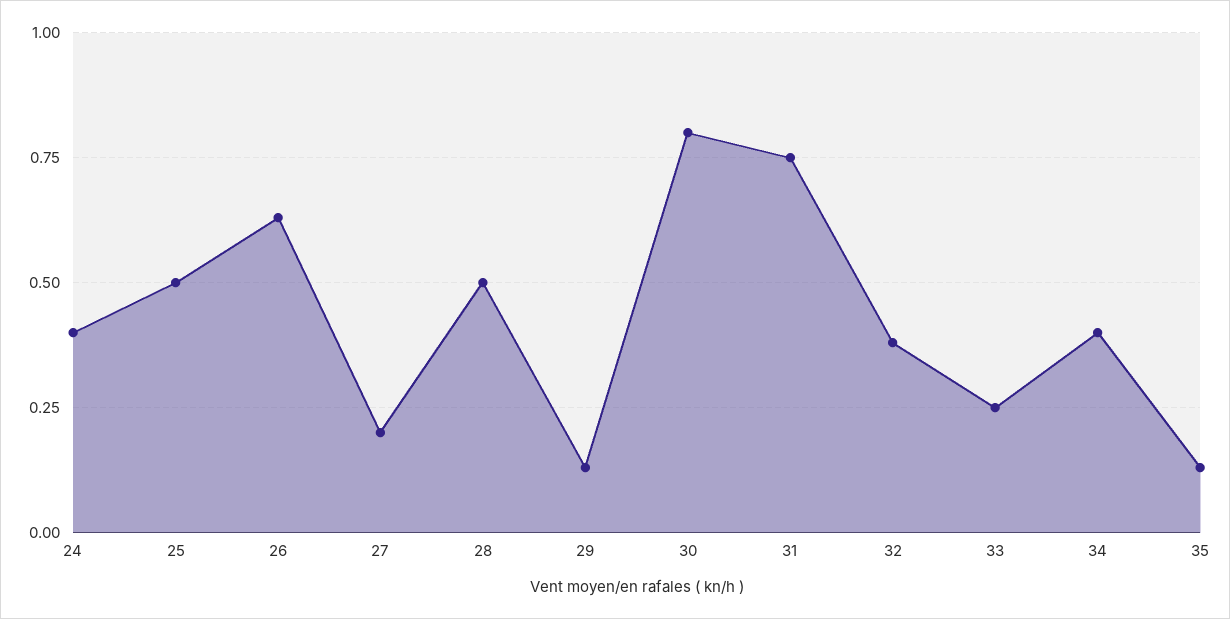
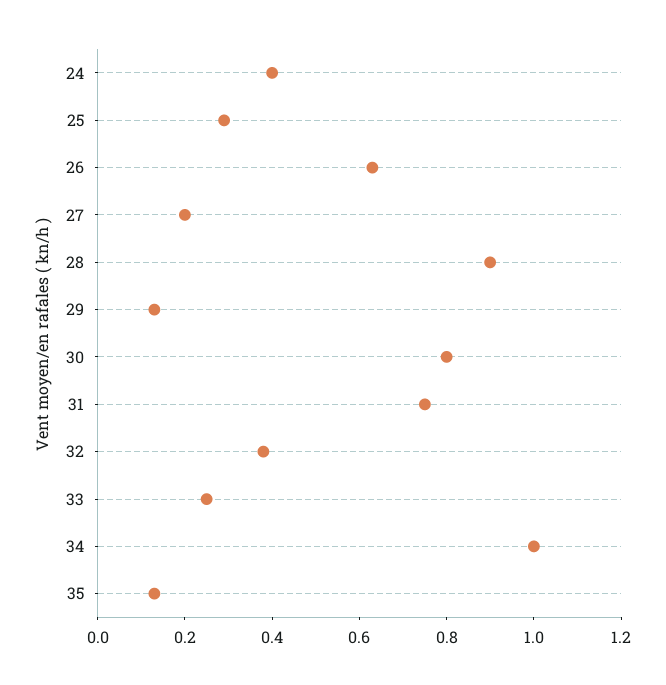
25: 0.5 -> 0.3
28: 0.5 -> 0.9
34: 0.4 -> 1

